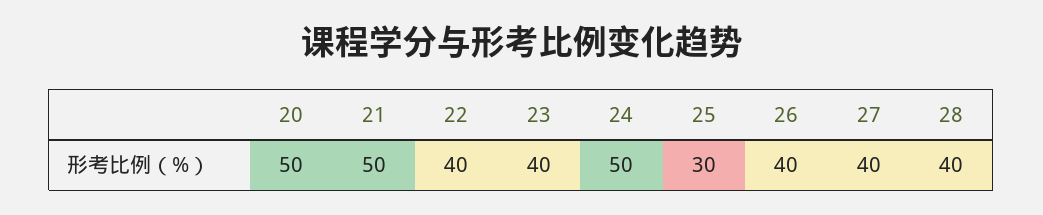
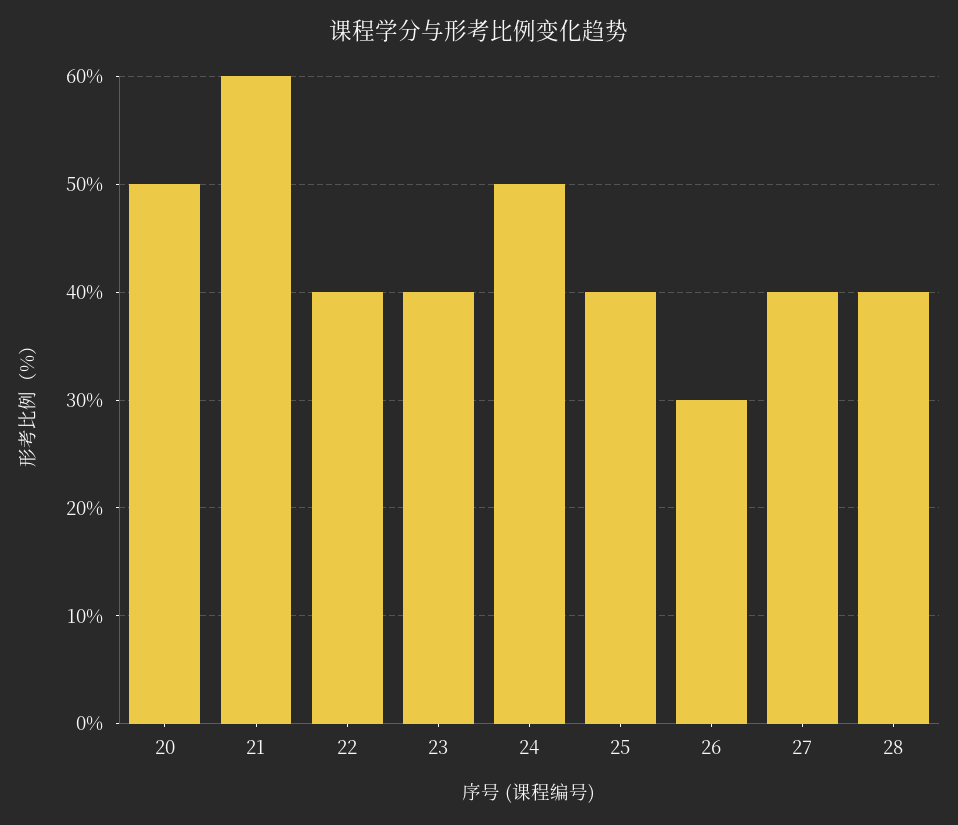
21: 50 -> 60
25: 30 -> 40
26: 40 -> 30

